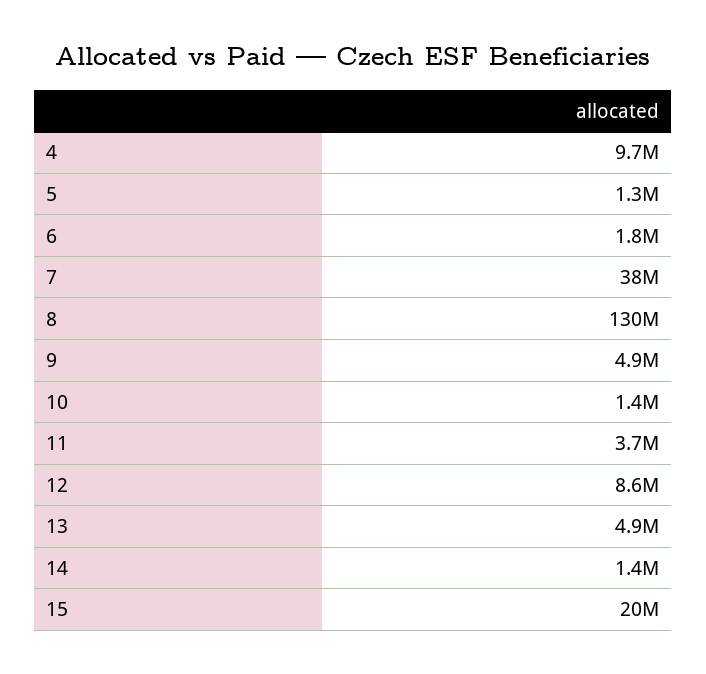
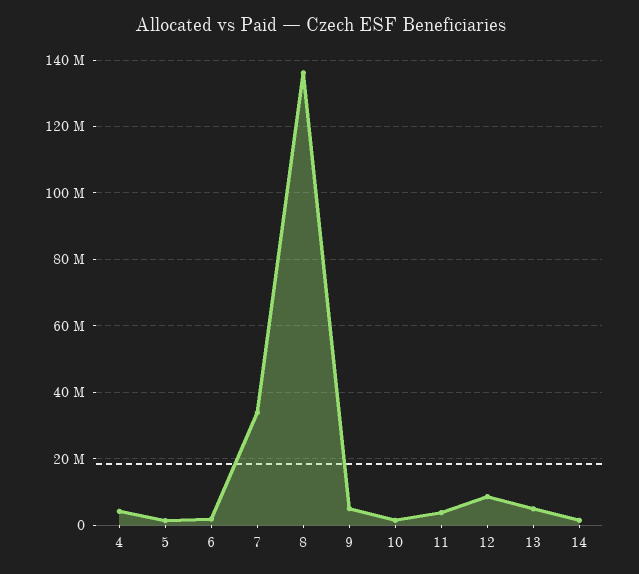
4: 9700000 -> 4000000
7: 38000000 -> 34000000
8: 130000000 -> 136000000
15: 20000000 -> none

